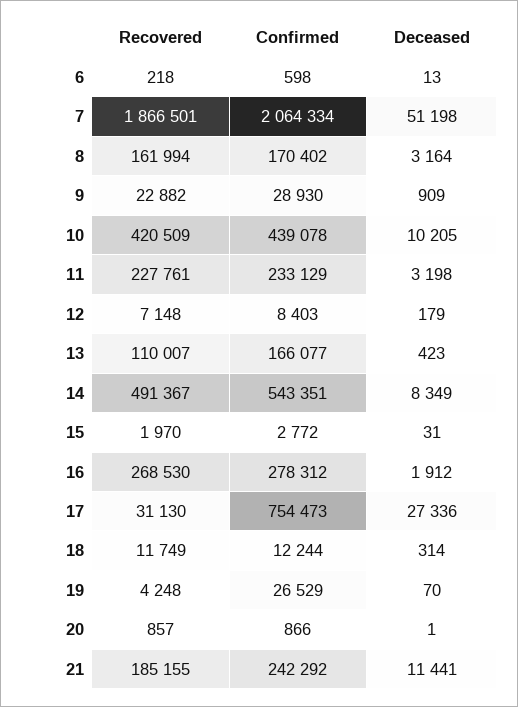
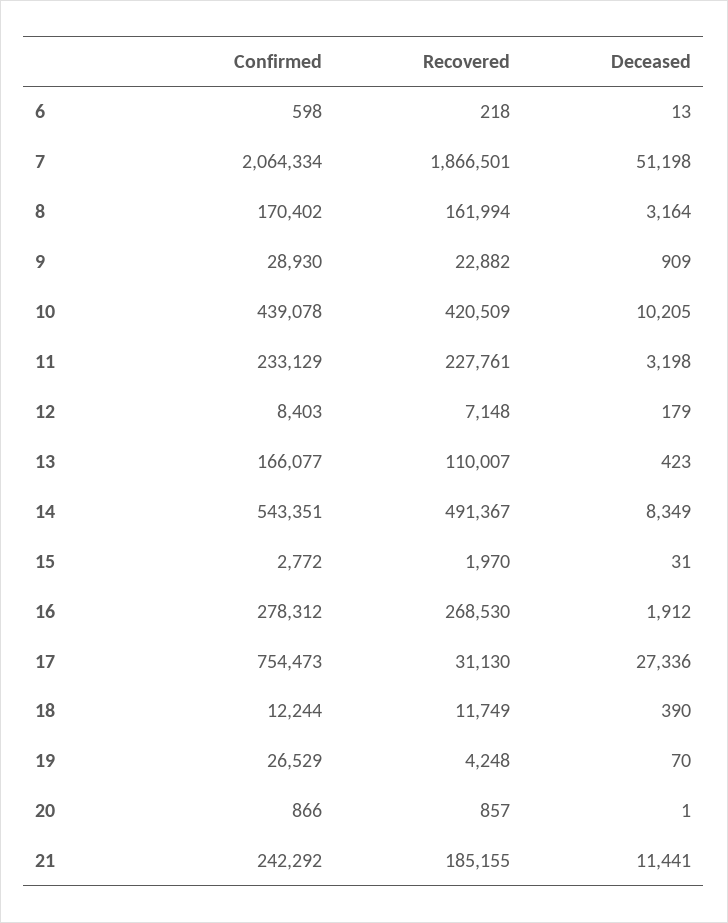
Deceased, 18: 314 -> 390

